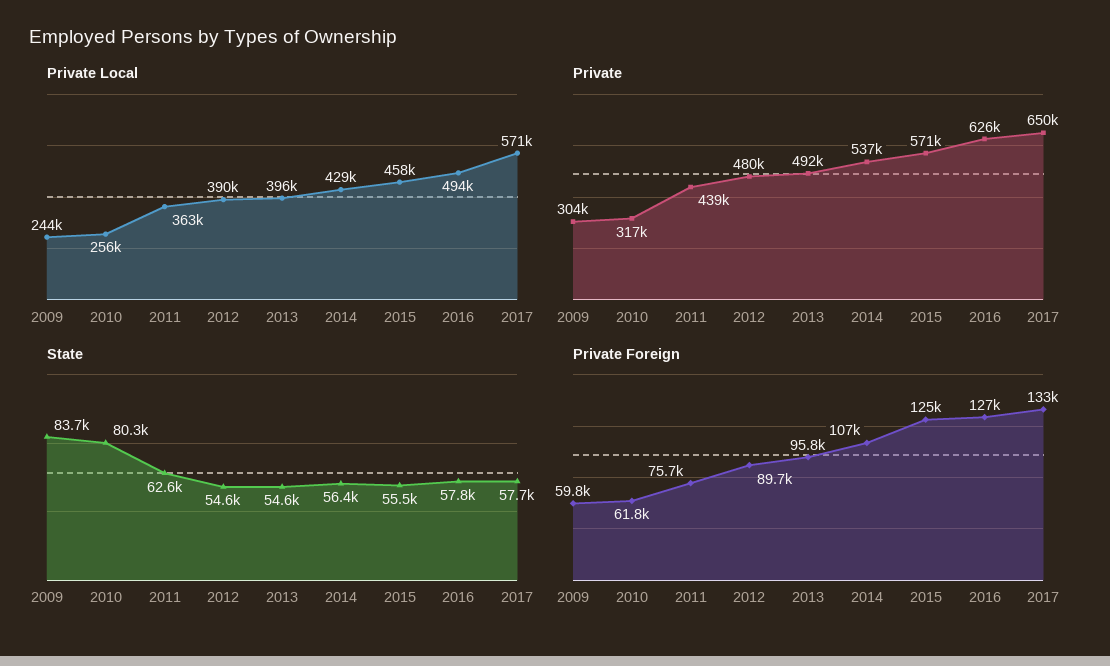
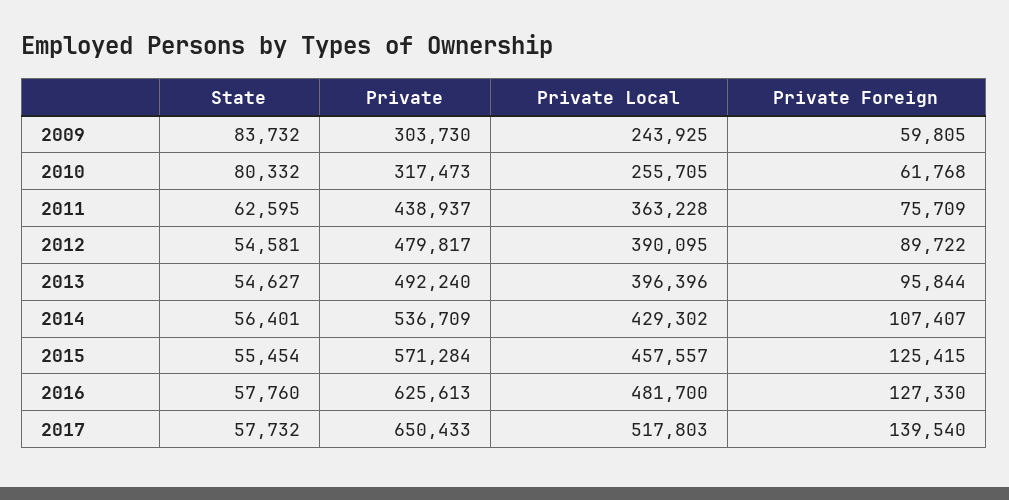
Private Local, 2016: 494000 -> 481700
Private Local, 2017: 571000 -> 517803
Private Foreign, 2017: 133000 -> 139540

